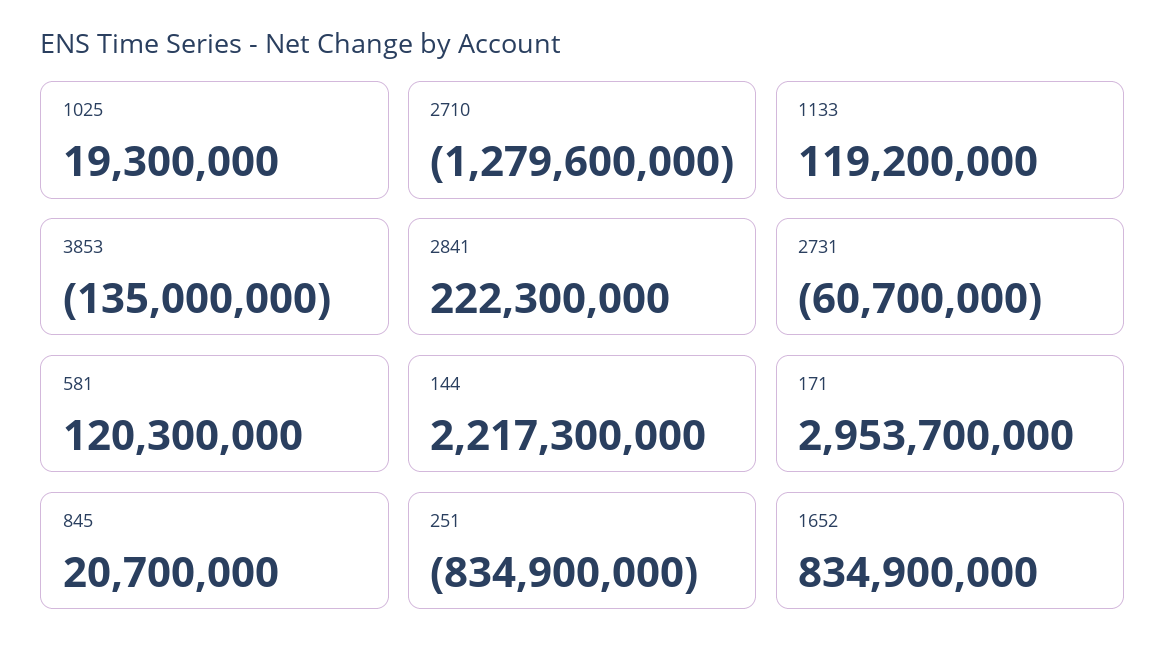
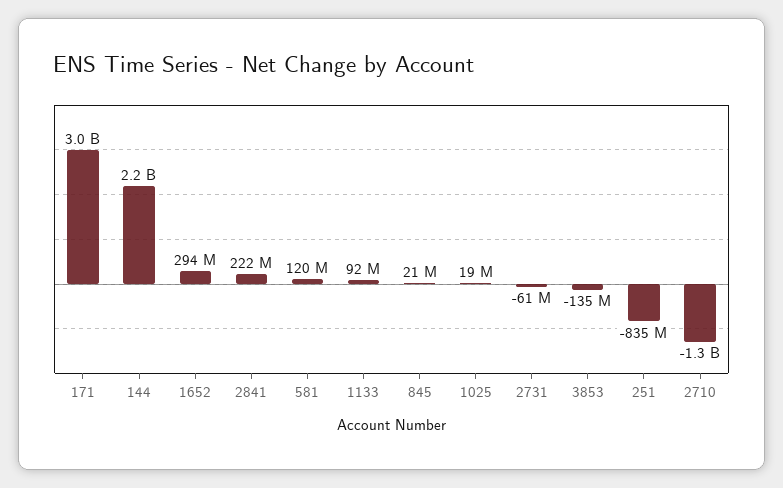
1133: 119200000 -> 92000000
1652: 834900000 -> 294000000

